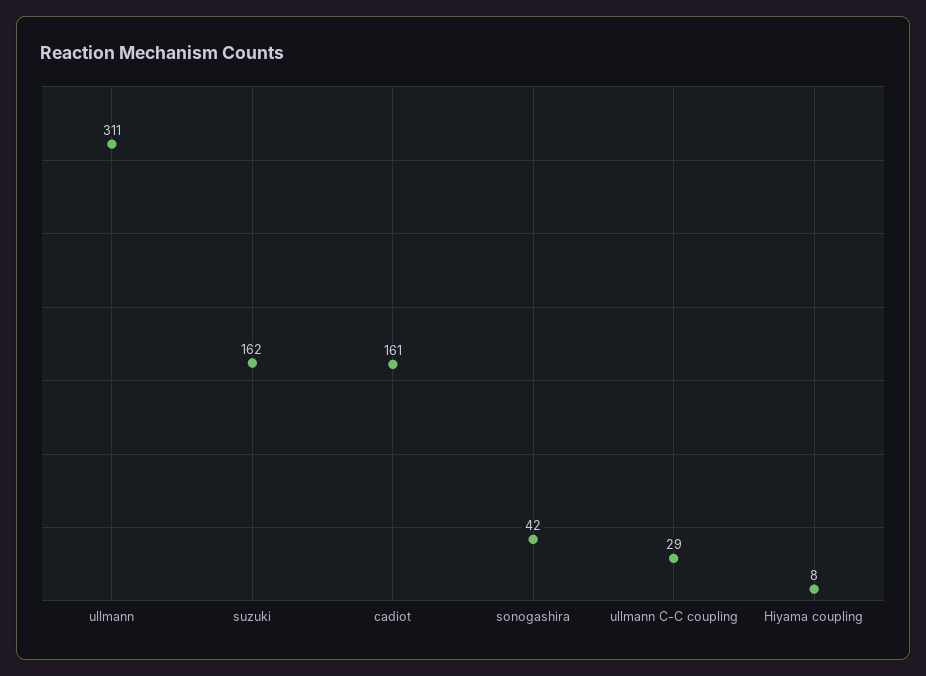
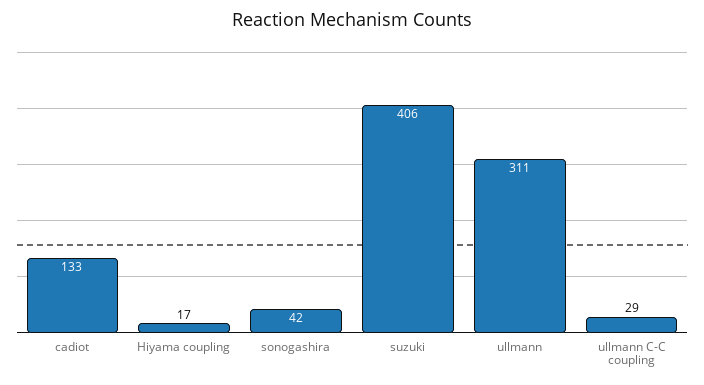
suzuki: 162 -> 406
cadiot: 161 -> 133
Hiyama coupling: 8 -> 17

